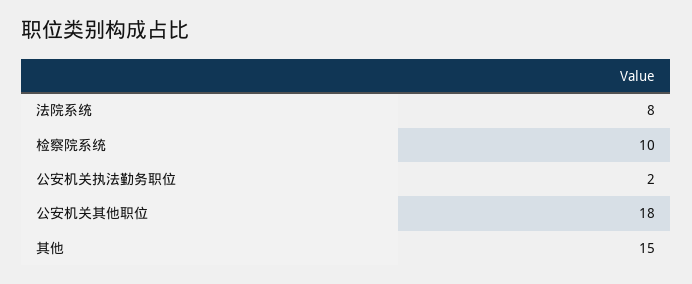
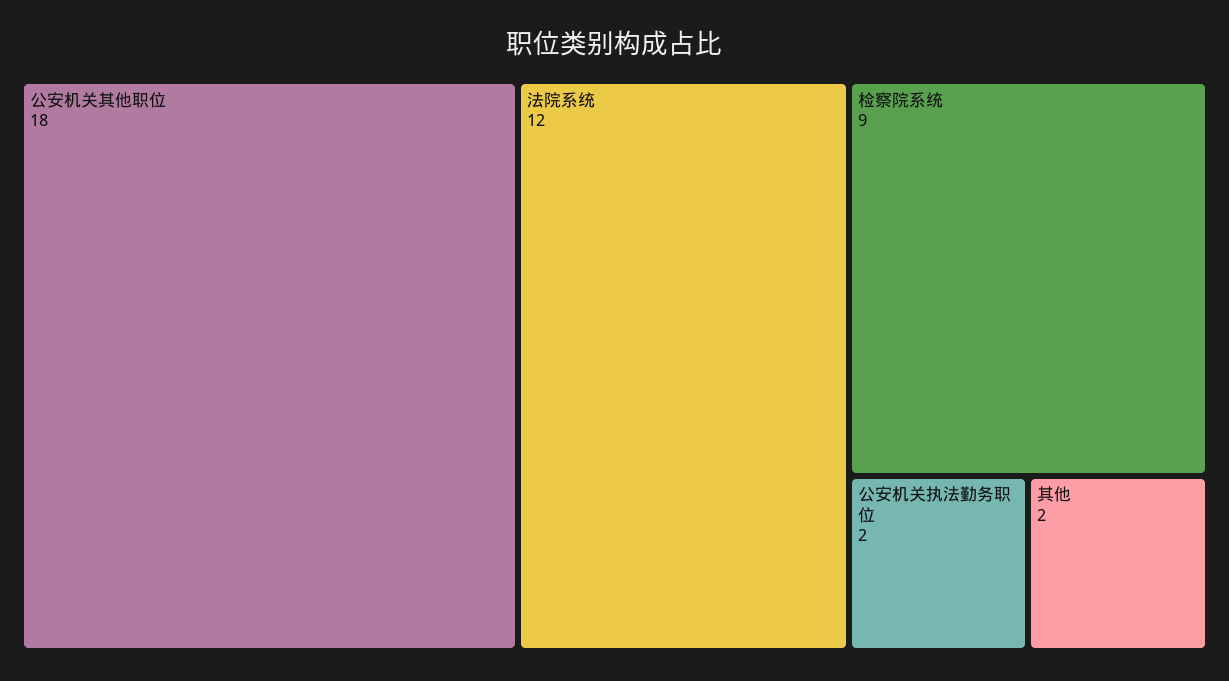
法院系统: 8 -> 12
检察院系统: 10 -> 9
其他: 15 -> 2

